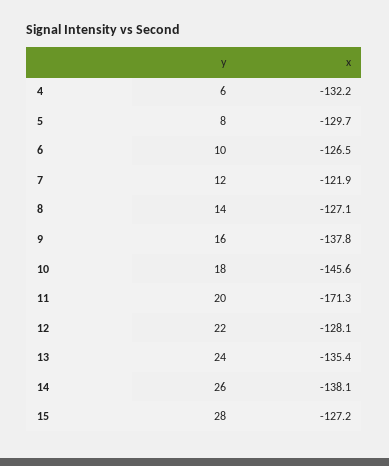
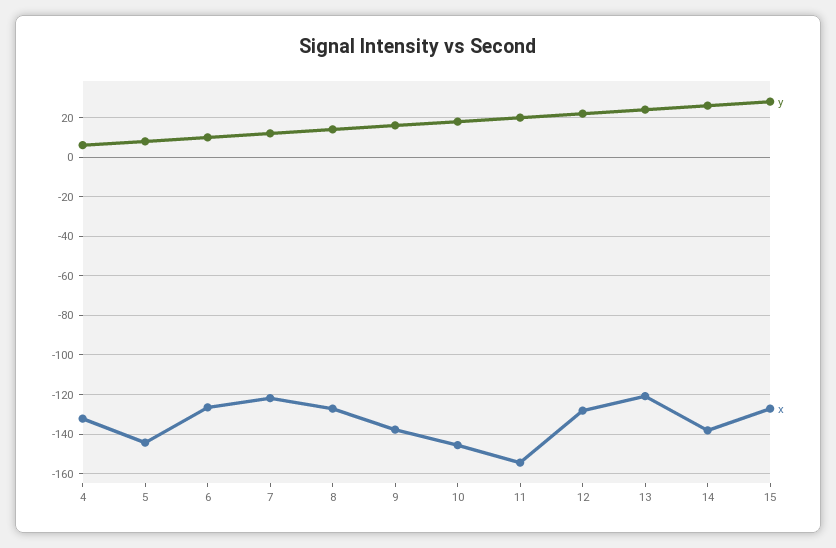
x, 5: -129.7 -> -145
x, 11: -171.3 -> -155
x, 13: -135.4 -> -120

